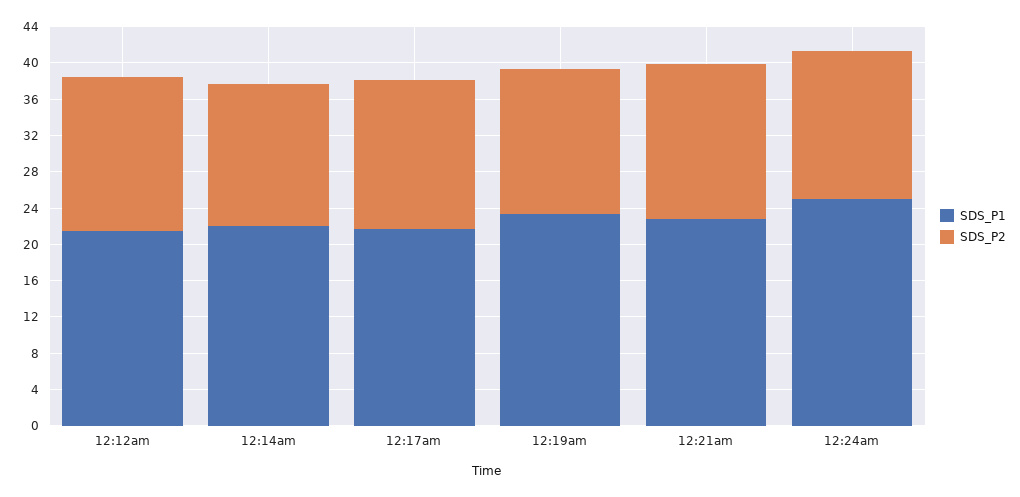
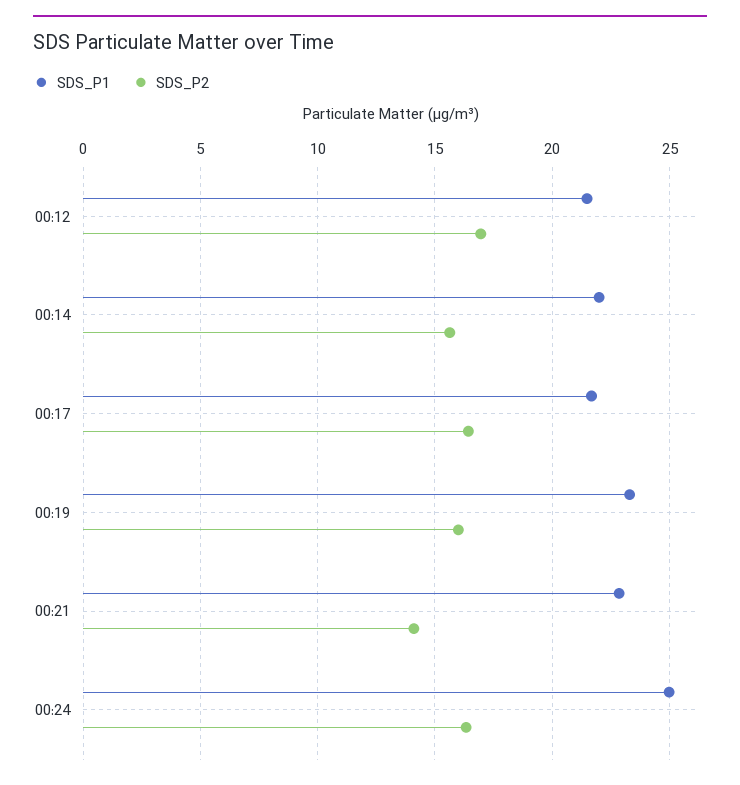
SDS_P2, 12:21am: 17 -> 14

